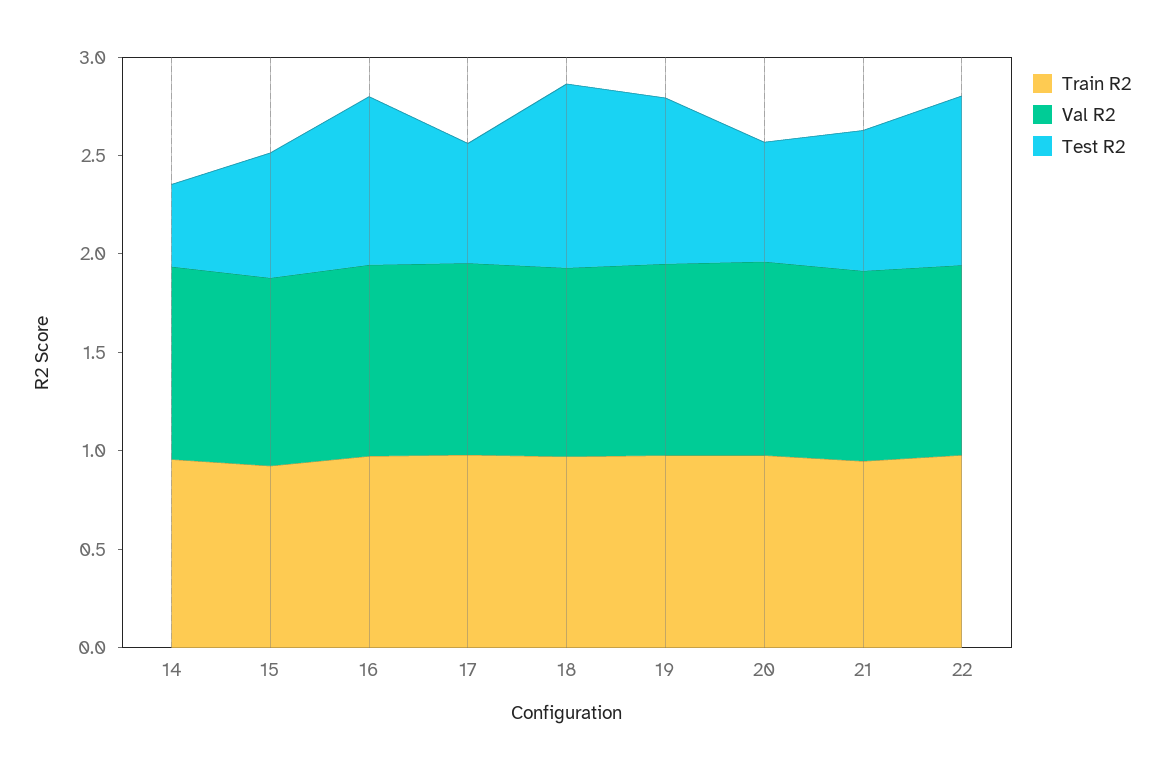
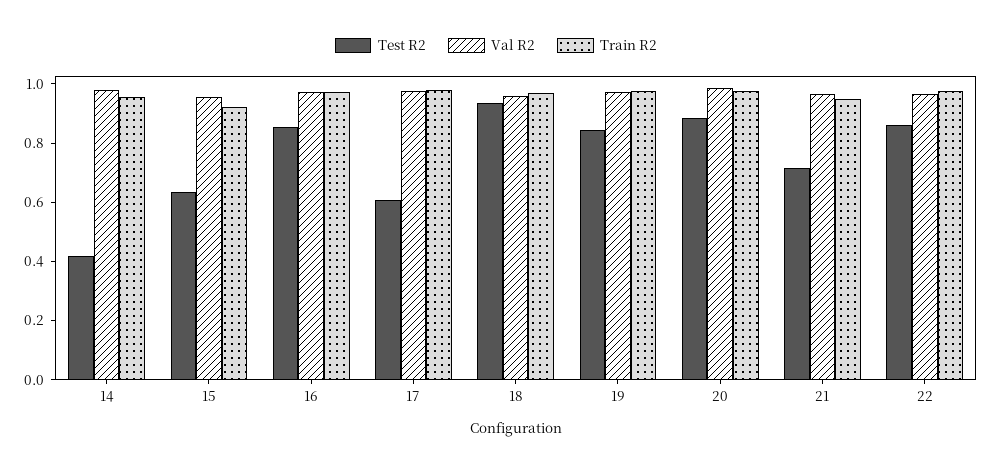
Test R2, 20: 0.6 -> 0.9

